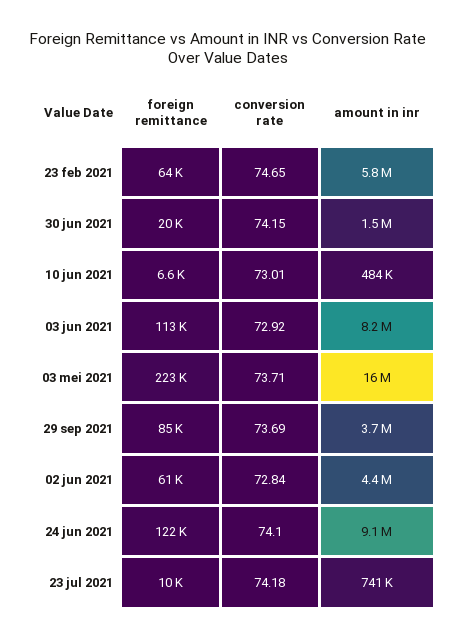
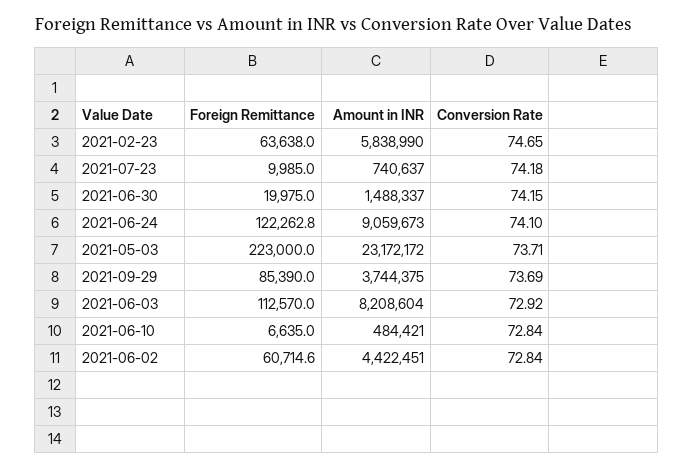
conversion rate, 10 jun 2021: 73.01 -> 72.84
amount in inr, 03 mei 2021: 16000000 -> 23172172

